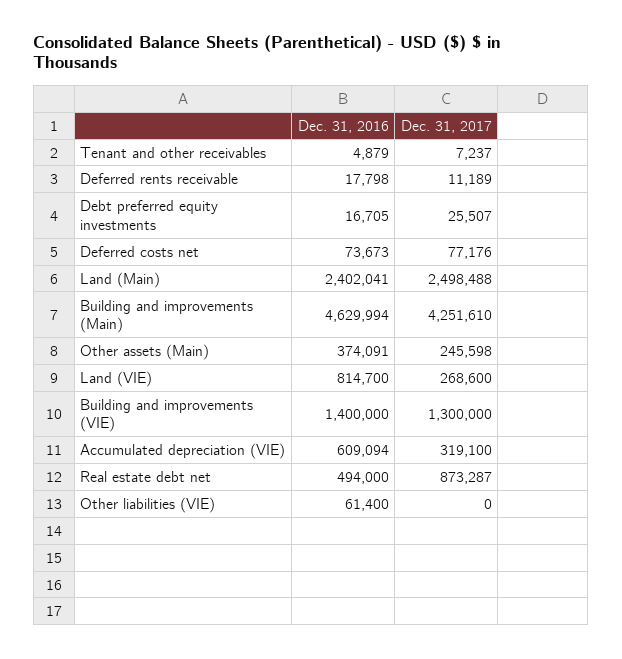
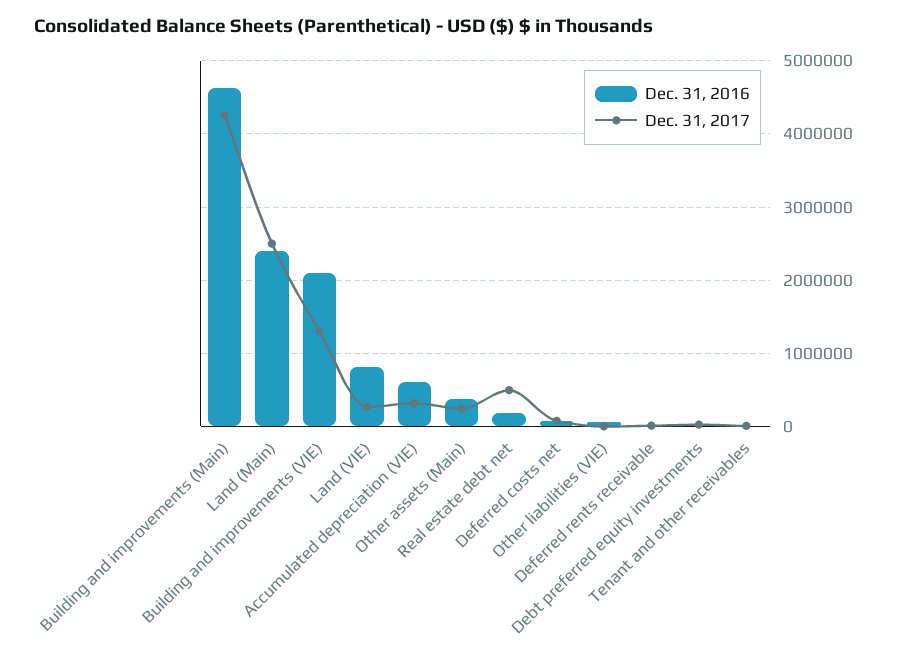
Dec. 31, 2016, Building and improvements (VIE): 1400000 -> 2100000
Dec. 31, 2016, Real estate debt net: 494000 -> 200000
Dec. 31, 2017, Real estate debt net: 873287 -> 500000

